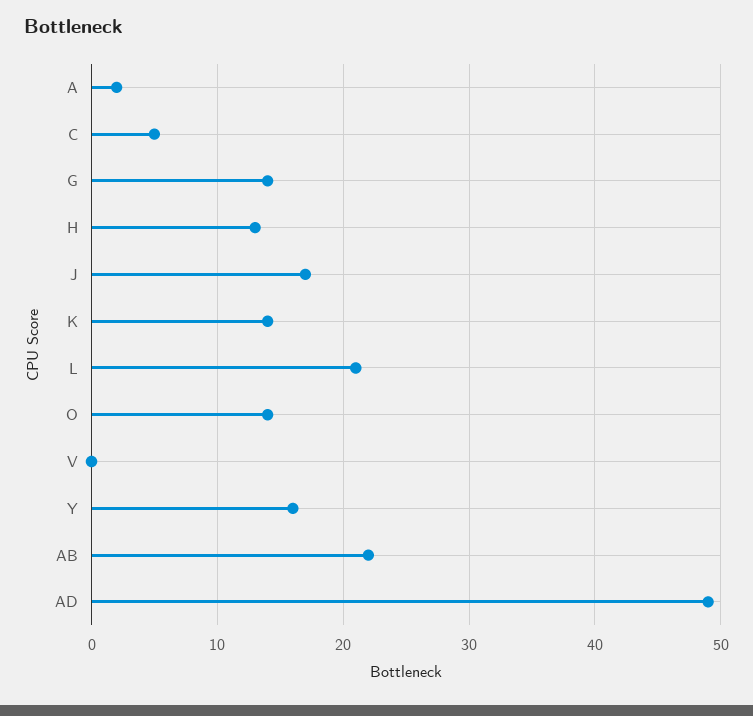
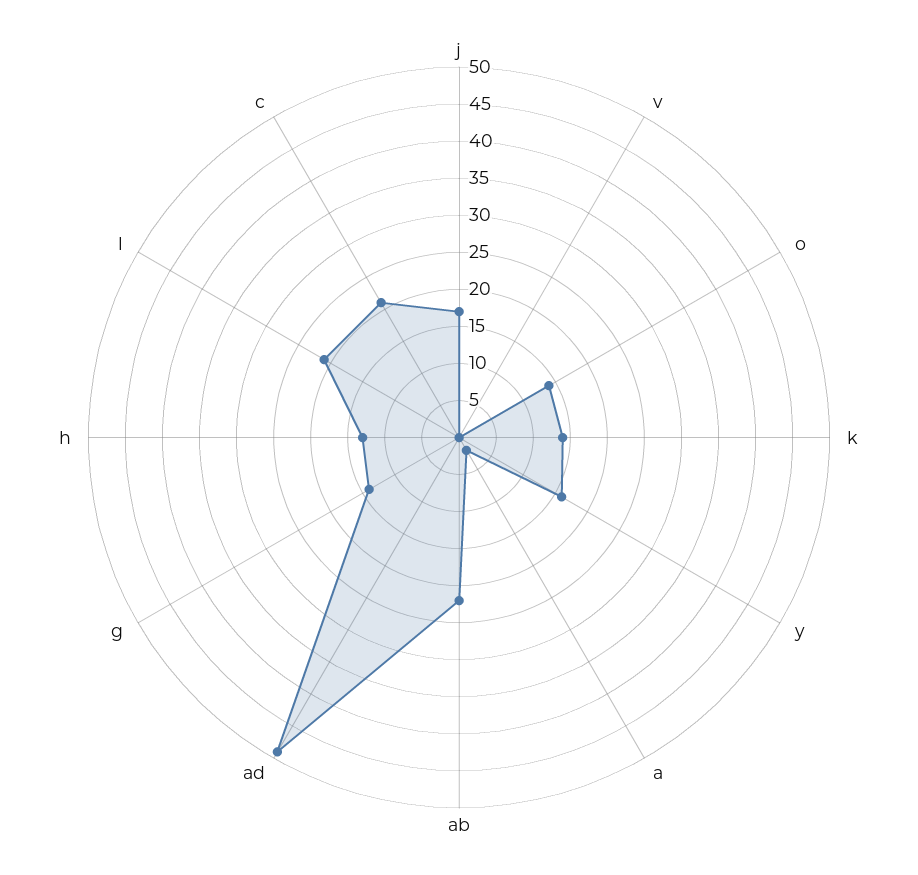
C: 5 -> 20

